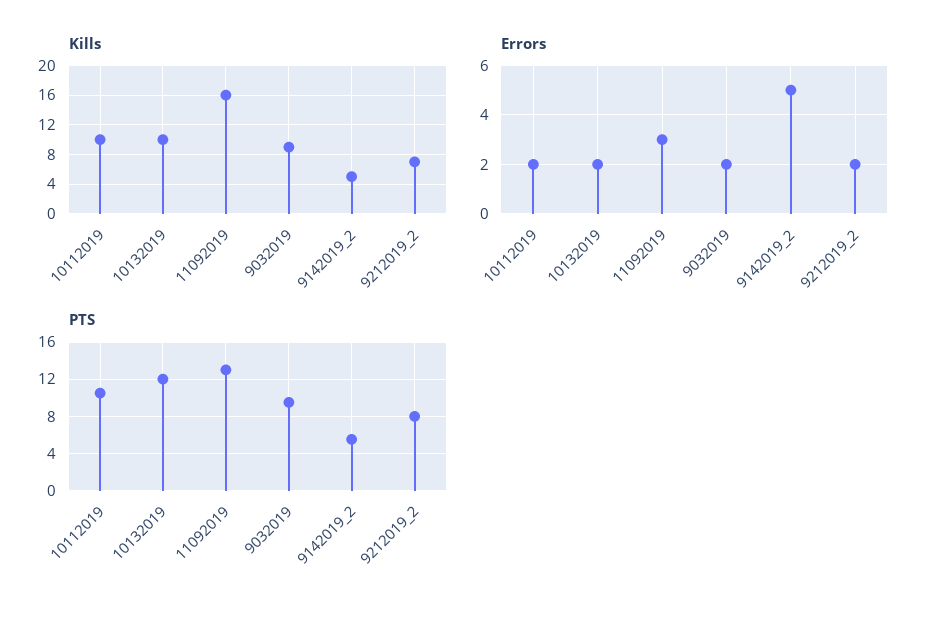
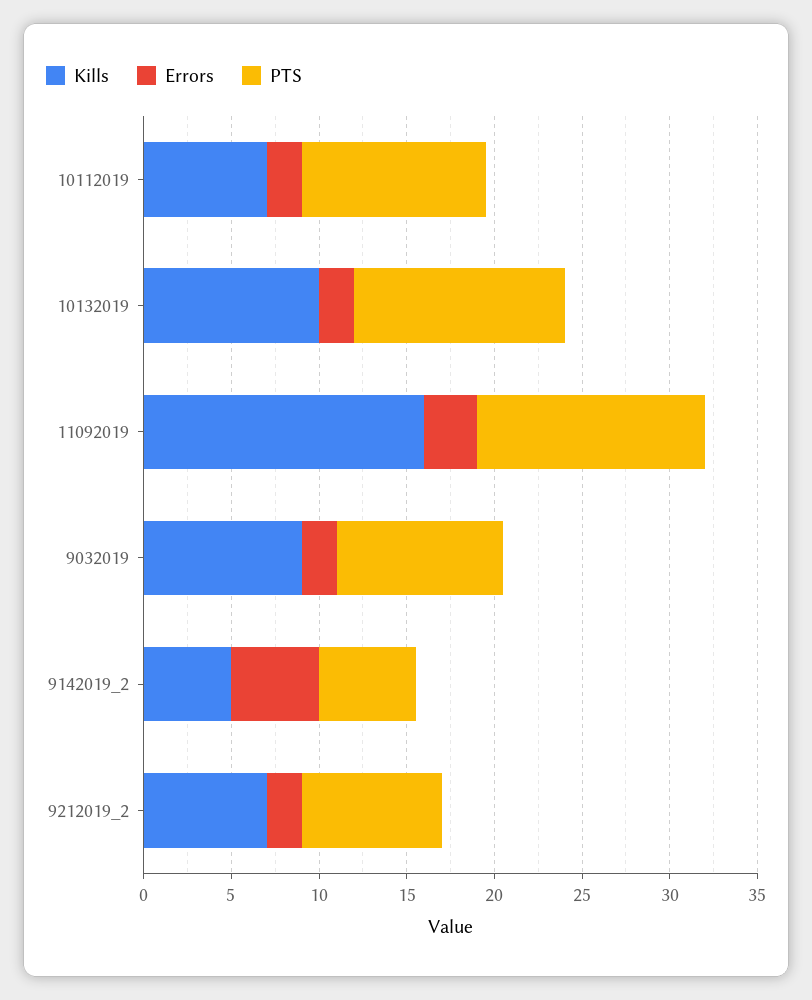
Kills, 10112019: 10 -> 7

